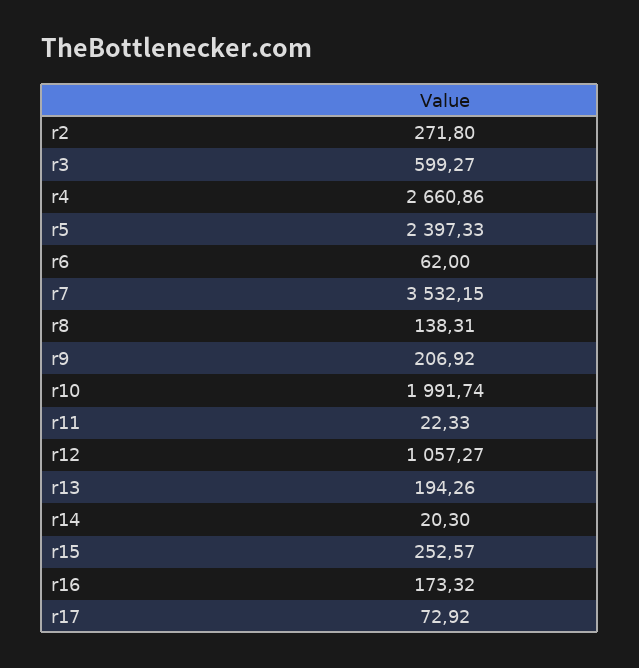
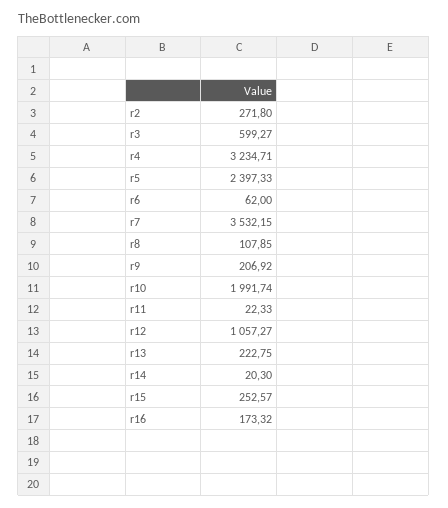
r4: 2660.86 -> 3234.71
r8: 138.31 -> 107.85
r13: 194.26 -> 222.75
r17: 72.92 -> none

